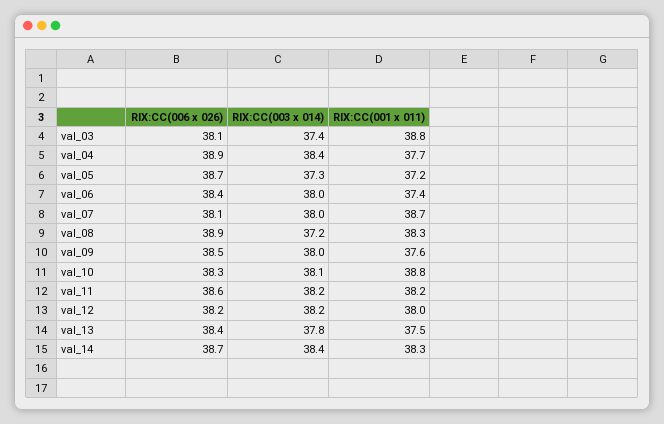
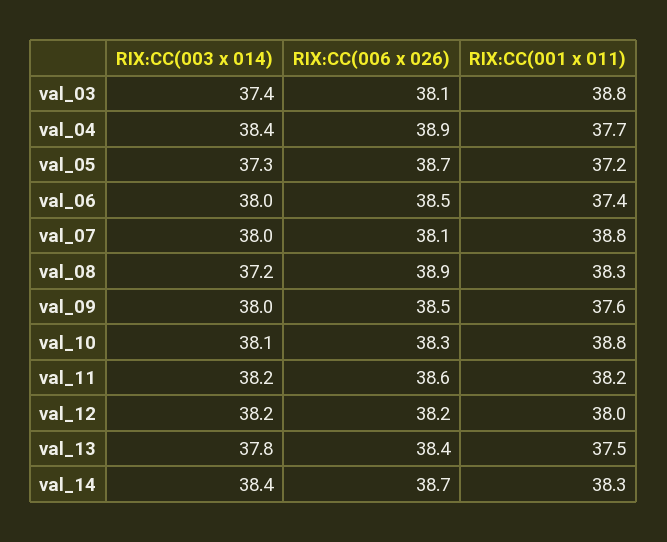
RIX:CC(006 x 026), val_06: 38.4 -> 38.5
RIX:CC(001 x 011), val_07: 38.7 -> 38.8

